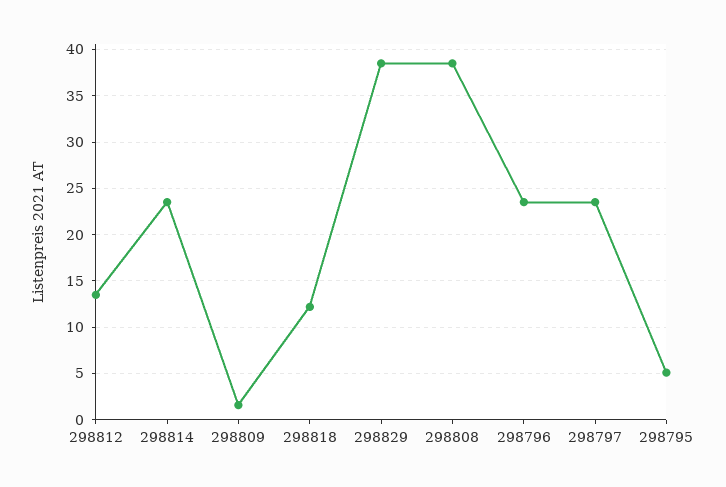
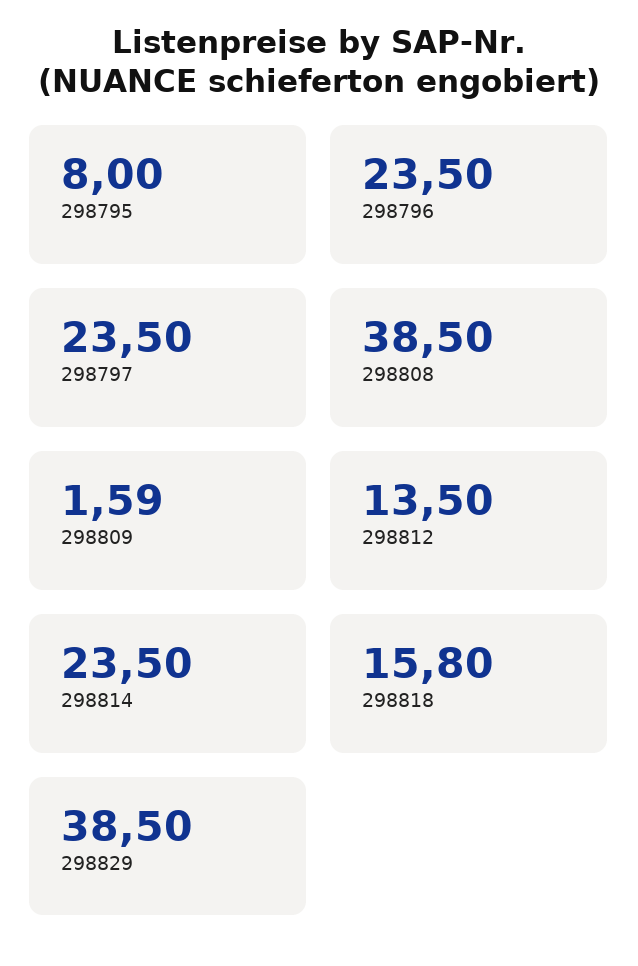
298818: 12 -> 15.8
298795: 5 -> 8

